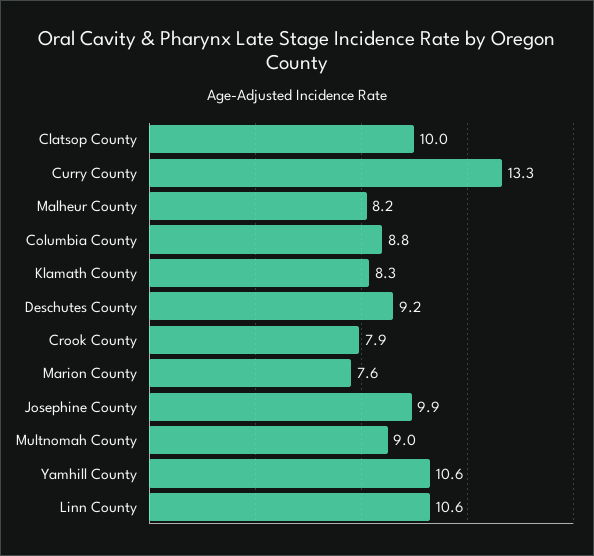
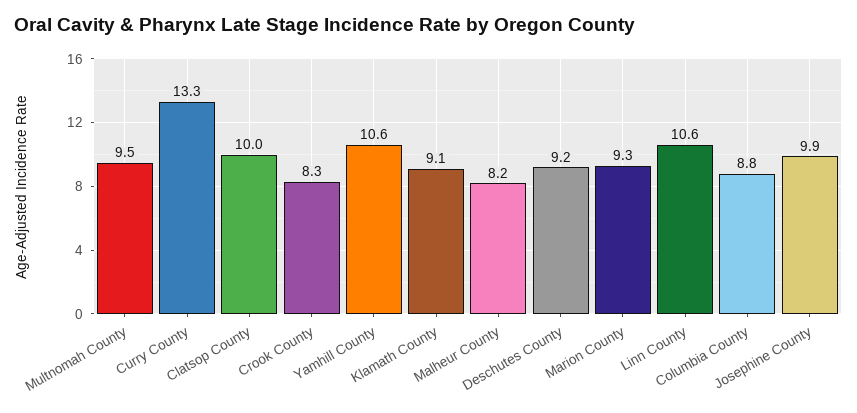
Klamath County: 8.3 -> 9.1
Crook County: 7.9 -> 8.3
Marion County: 7.6 -> 9.3
Multnomah County: 9 -> 9.5

